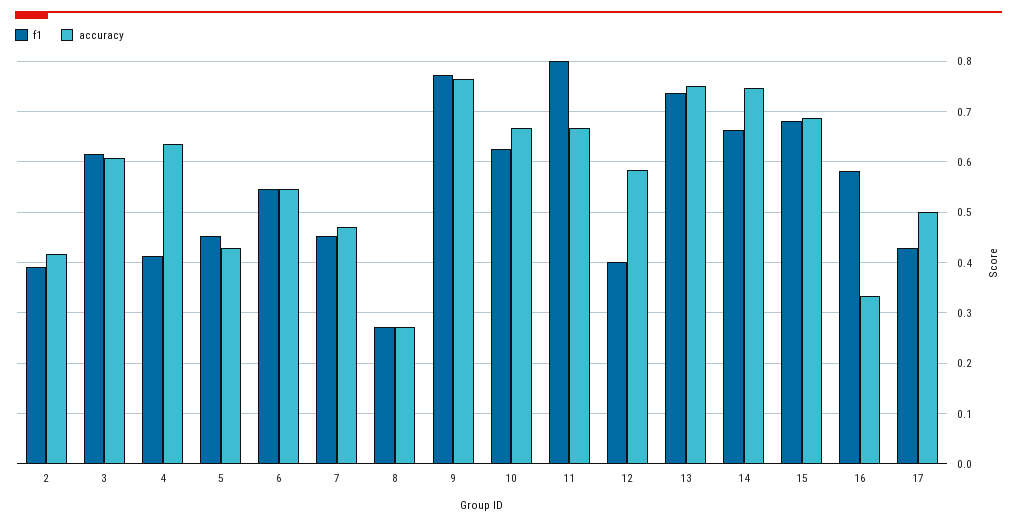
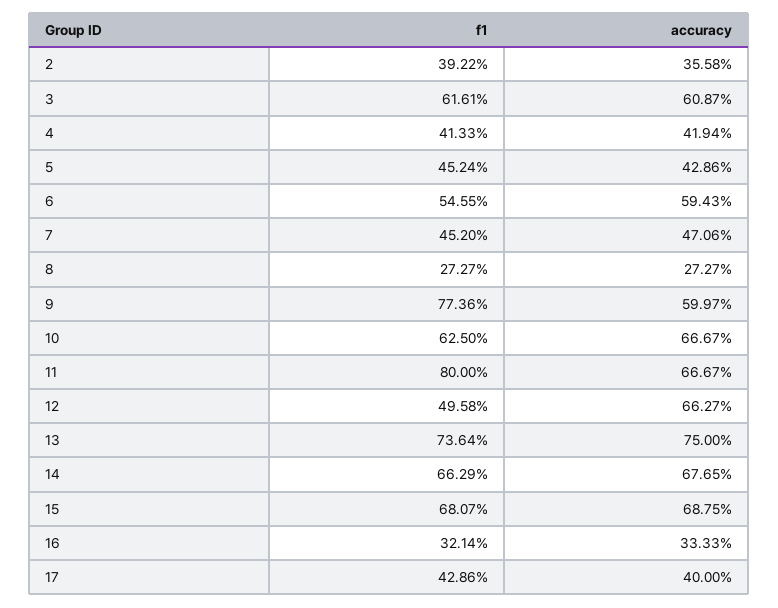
accuracy, 2: 0.42 -> 0.3558
accuracy, 4: 0.64 -> 0.4194
accuracy, 6: 0.54 -> 0.5943
accuracy, 9: 0.76 -> 0.5997
f1, 12: 0.4 -> 0.4958
accuracy, 12: 0.58 -> 0.6627
accuracy, 14: 0.74 -> 0.6765
f1, 16: 0.58 -> 0.3214
accuracy, 17: 0.5 -> 0.4

